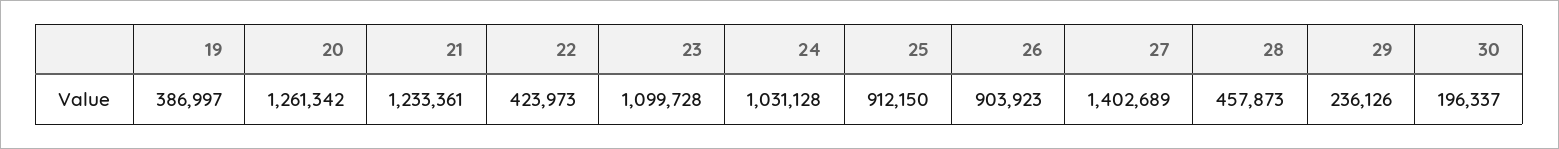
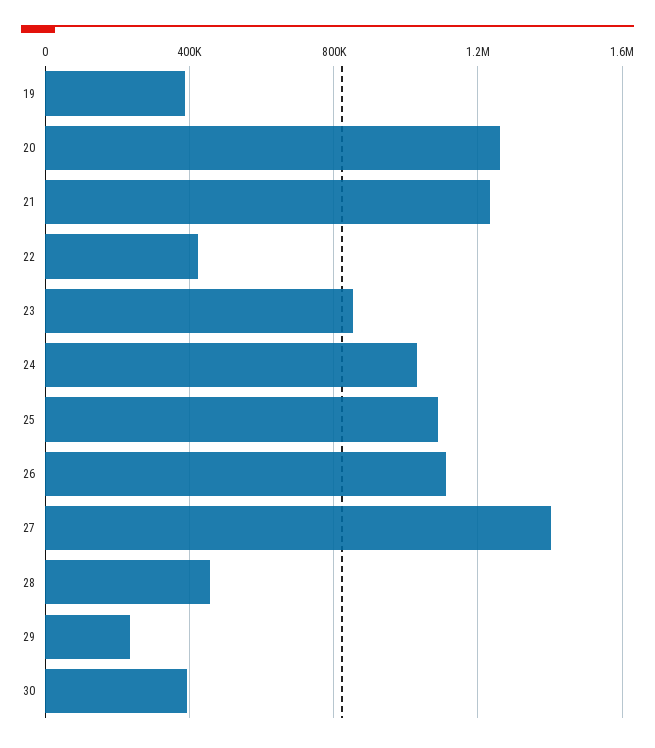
23: 1099728 -> 850000
25: 912150 -> 1100000
26: 903923 -> 1100000
30: 196337 -> 400000

